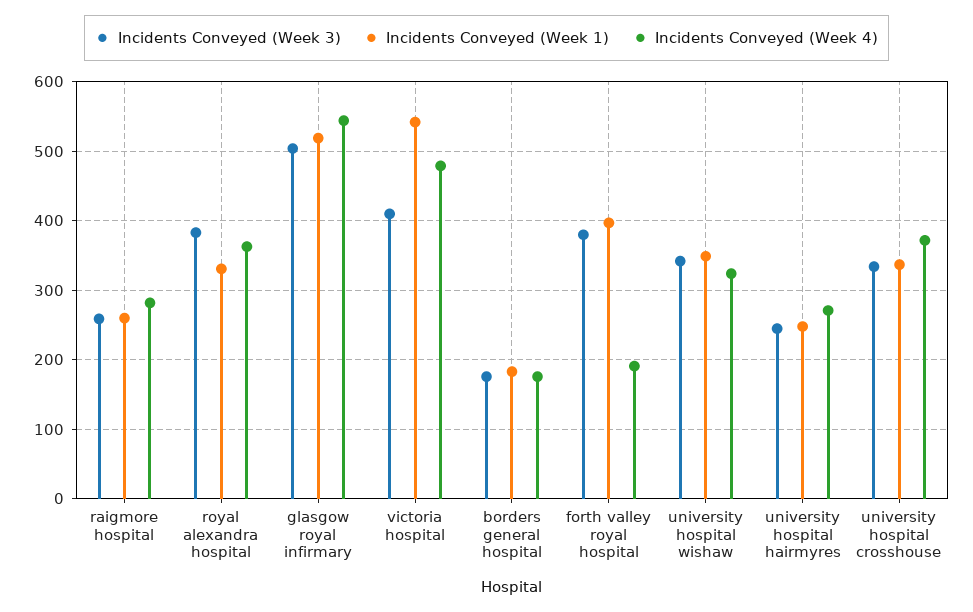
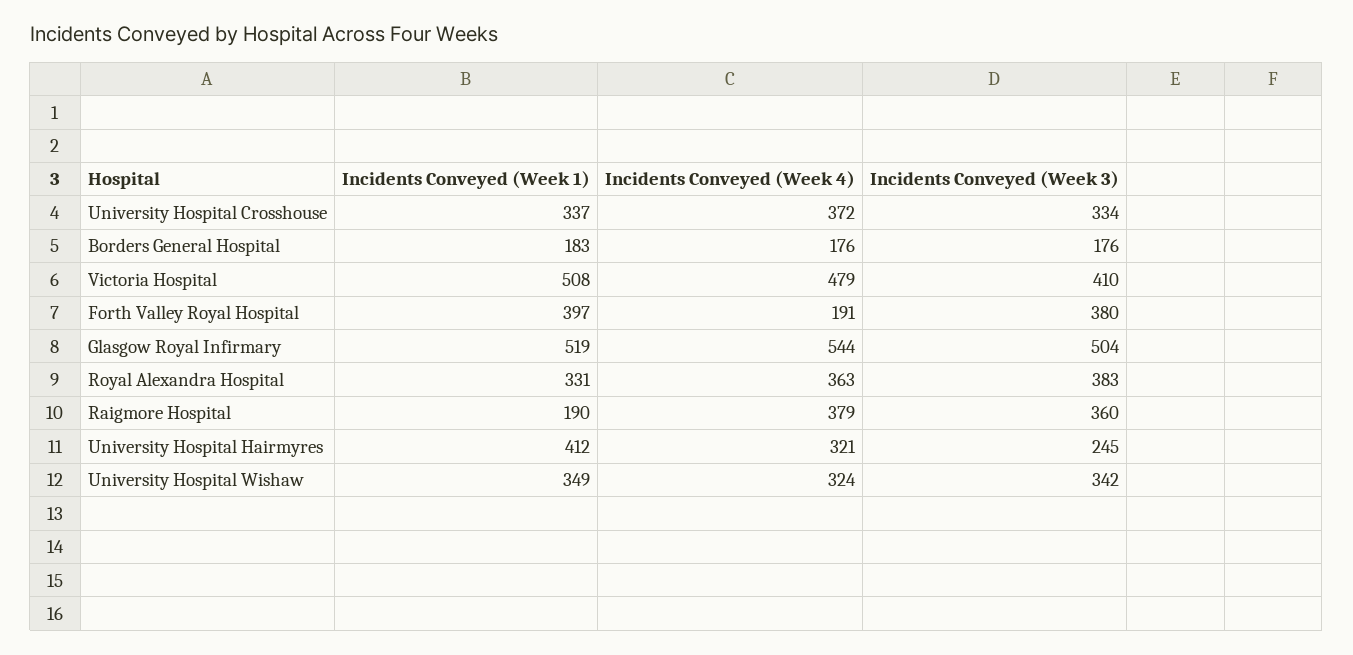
Incidents Conveyed (Week 3), raigmore hospital: 260 -> 360
Incidents Conveyed (Week 1), raigmore hospital: 260 -> 190
Incidents Conveyed (Week 4), raigmore hospital: 280 -> 379
Incidents Conveyed (Week 1), victoria hospital: 540 -> 508
Incidents Conveyed (Week 1), university hospital hairmyres: 250 -> 412
Incidents Conveyed (Week 4), university hospital hairmyres: 270 -> 321

